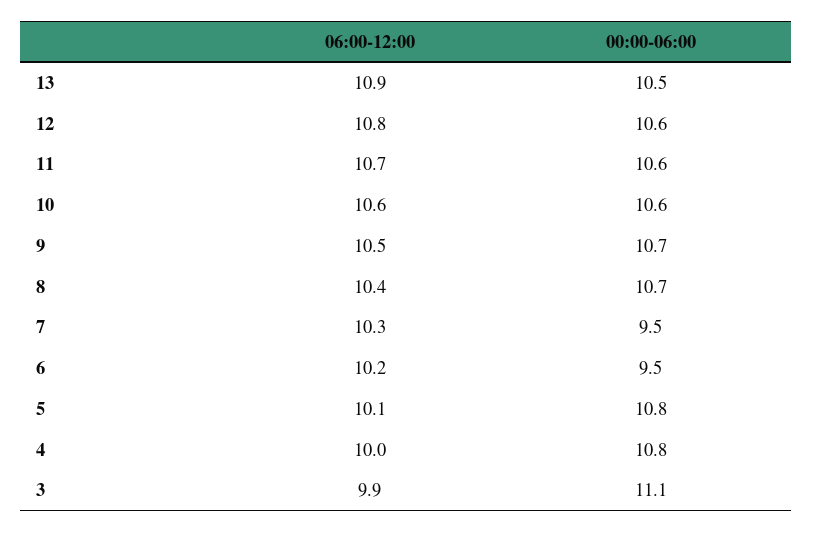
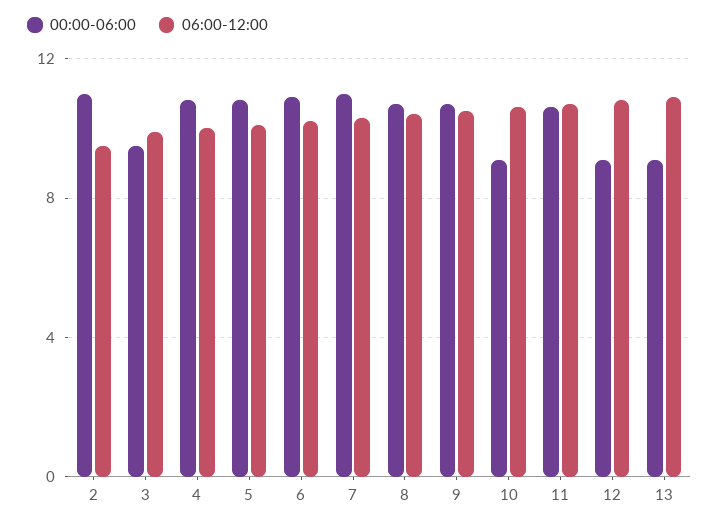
00:00-06:00, 13: 10.5 -> 9
00:00-06:00, 12: 10.6 -> 9
00:00-06:00, 10: 10.6 -> 9
00:00-06:00, 7: 9.5 -> 11
00:00-06:00, 6: 9.5 -> 11
00:00-06:00, 3: 11.1 -> 9.5
00:00-06:00, 2: none -> 11
06:00-12:00, 2: none -> 9.5

